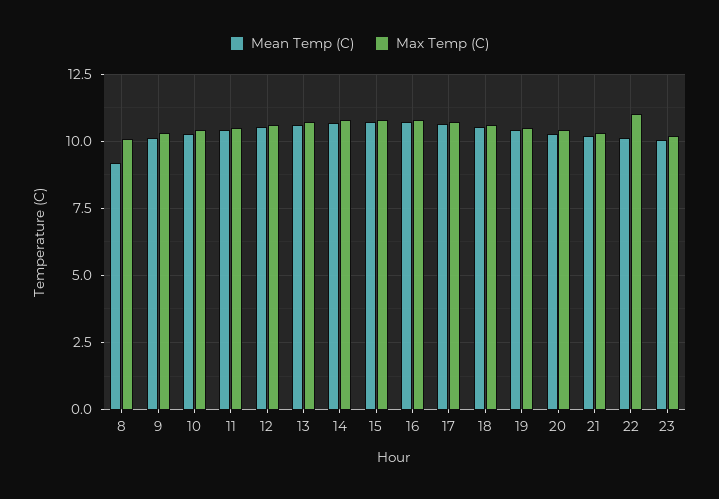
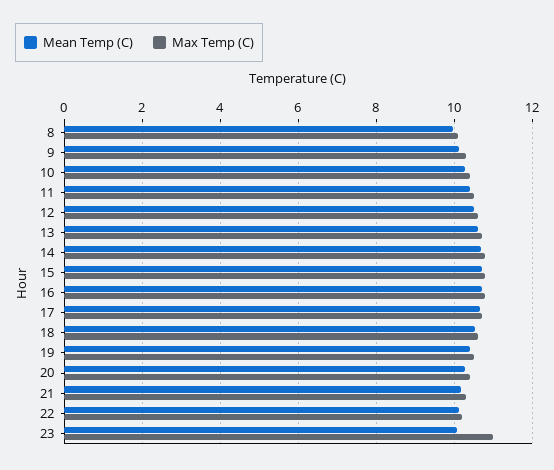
Mean Temp (C), 8: 9.25 -> 10
Max Temp (C), 22: 11 -> 10.2
Max Temp (C), 23: 10.25 -> 11

